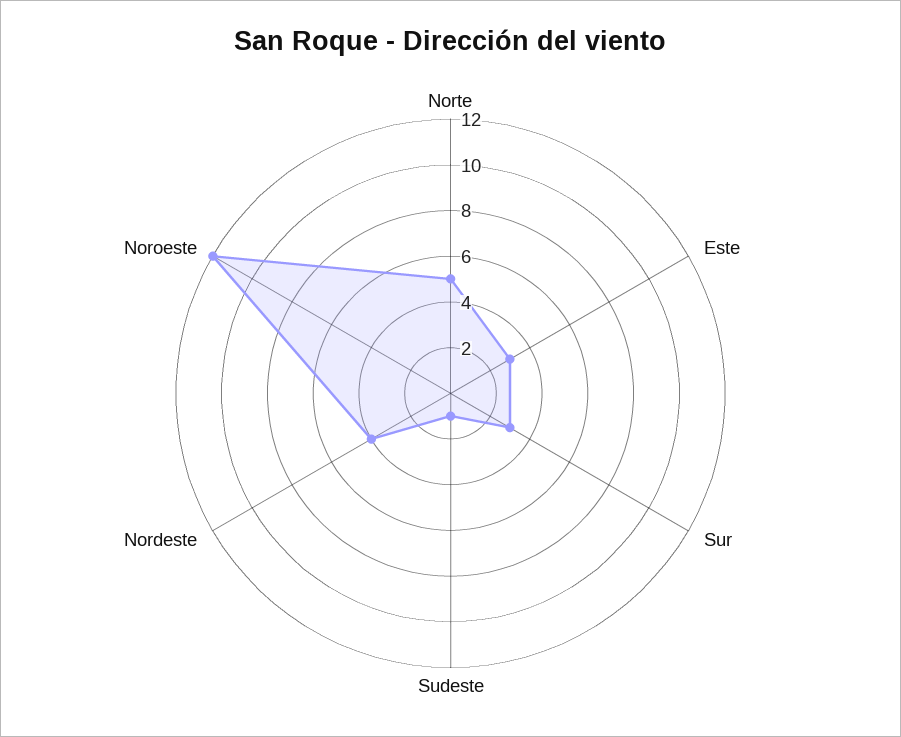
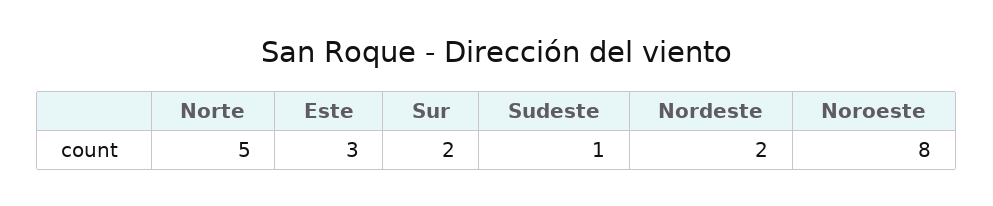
Sur: 3 -> 2
Nordeste: 4 -> 2
Noroeste: 12 -> 8

